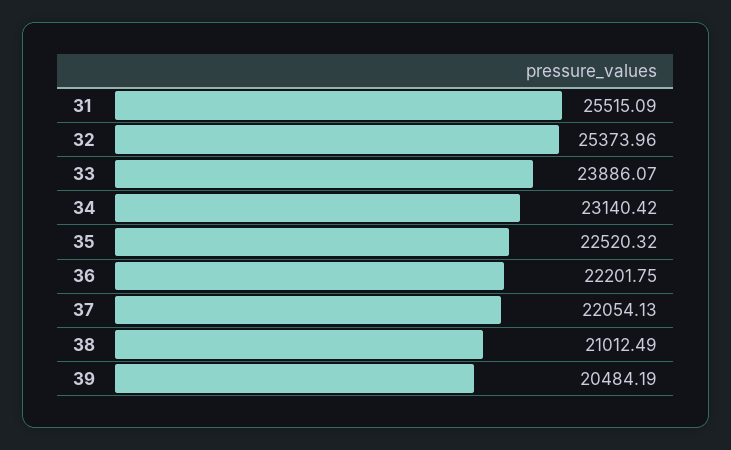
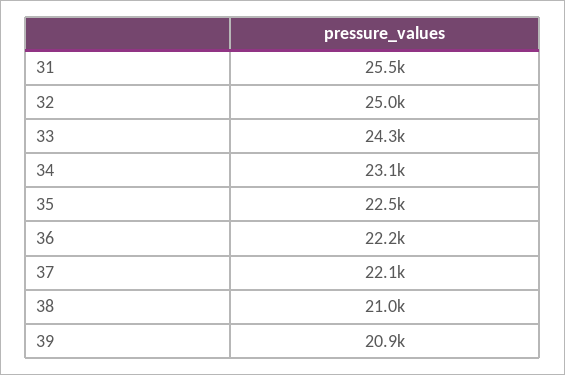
32: 25373.96 -> 25000
33: 23886.07 -> 24300
39: 20484.19 -> 20900

